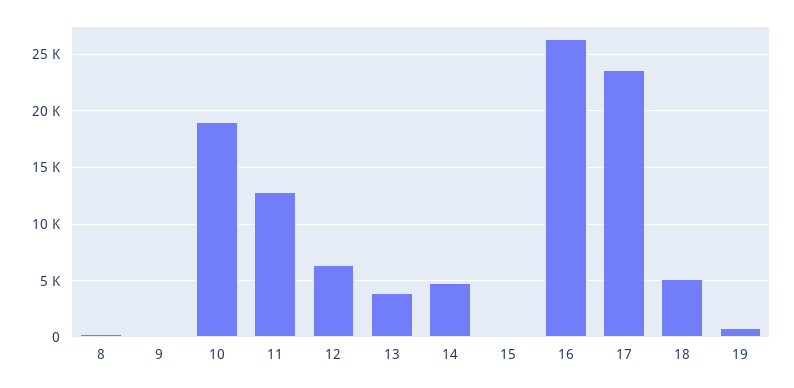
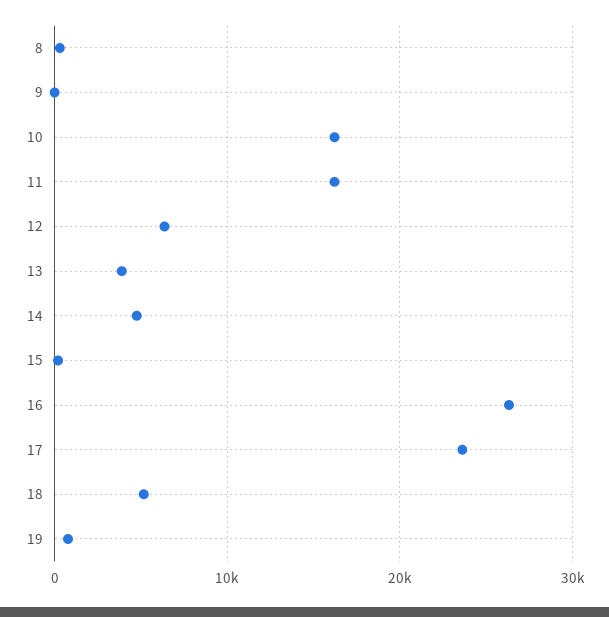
10: 19000 -> 16000
11: 13000 -> 16000

